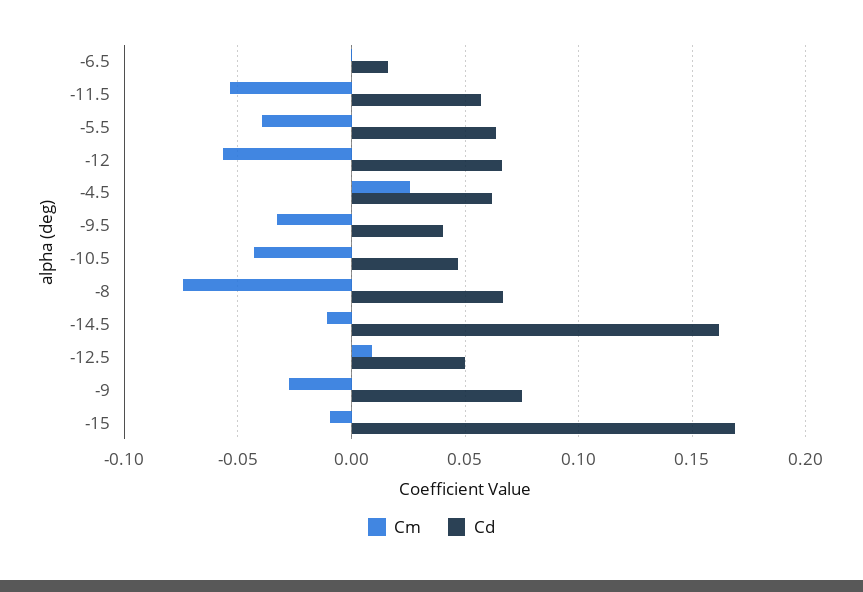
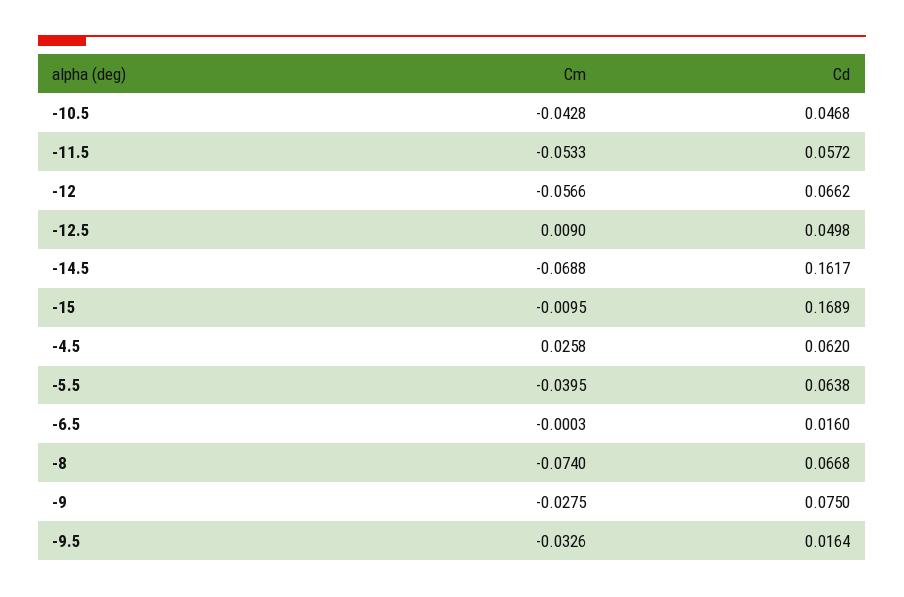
Cd, -9.5: 0.04 -> 0.0164
Cm, -14.5: -0.01 -> -0.0688

